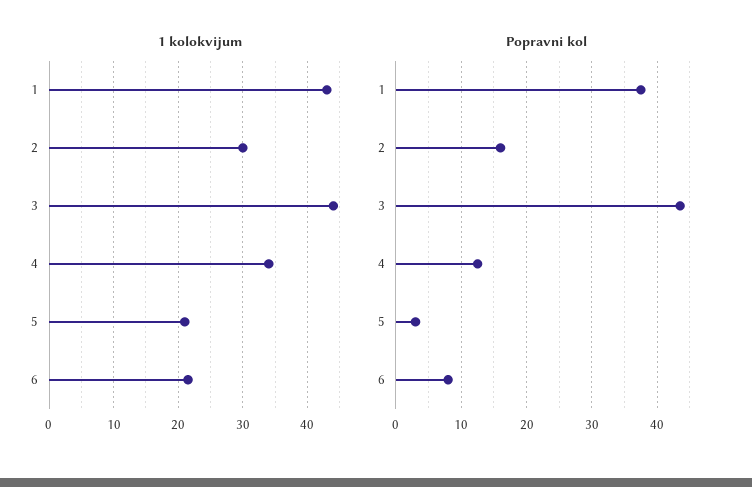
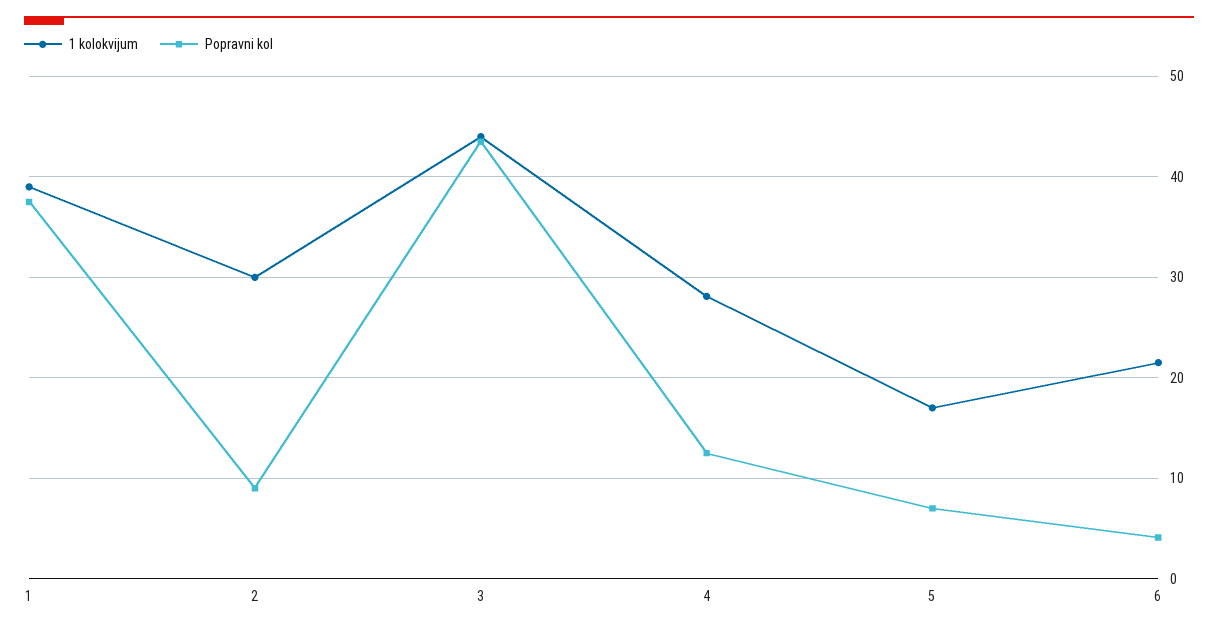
1 kolokvijum, 1: 43 -> 39
1 kolokvijum, 4: 34 -> 28
1 kolokvijum, 5: 21 -> 17
Popravni kol, 2: 16 -> 9
Popravni kol, 5: 3 -> 7
Popravni kol, 6: 8 -> 4

